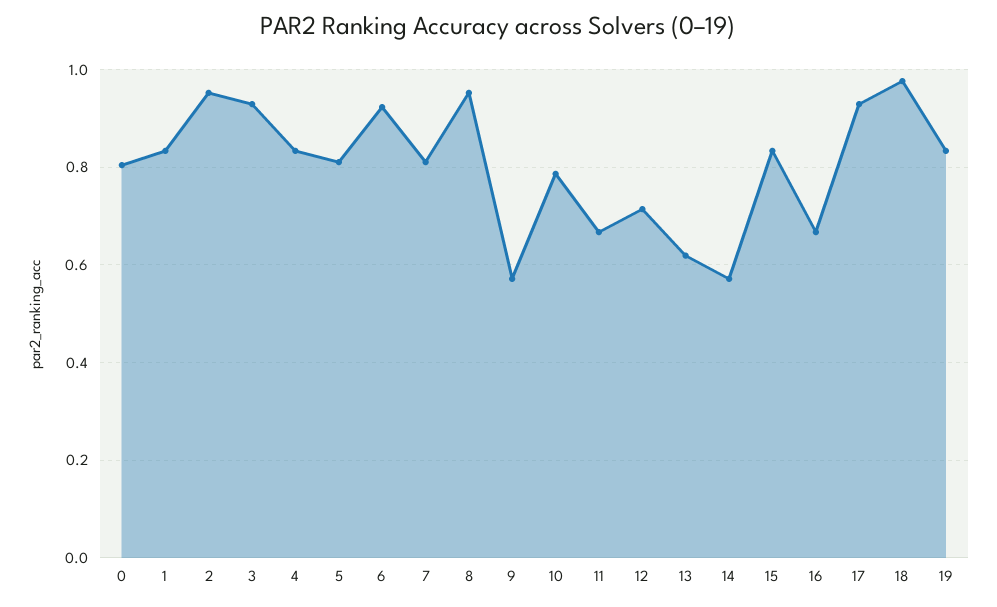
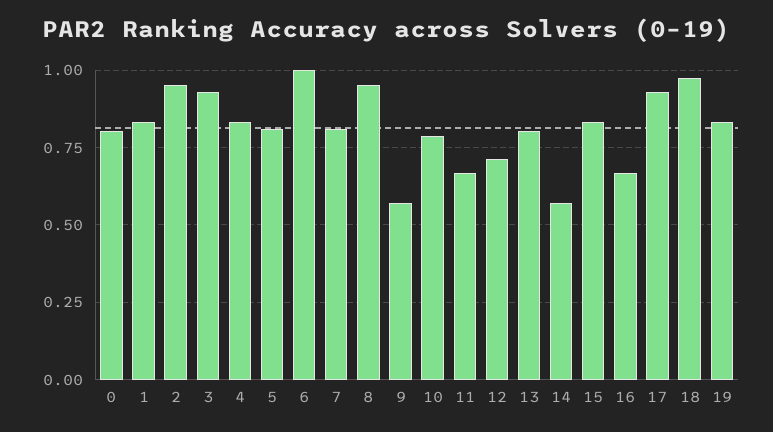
6: 0.92 -> 1
13: 0.62 -> 0.8

